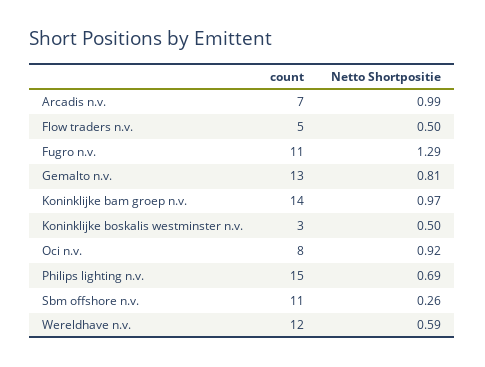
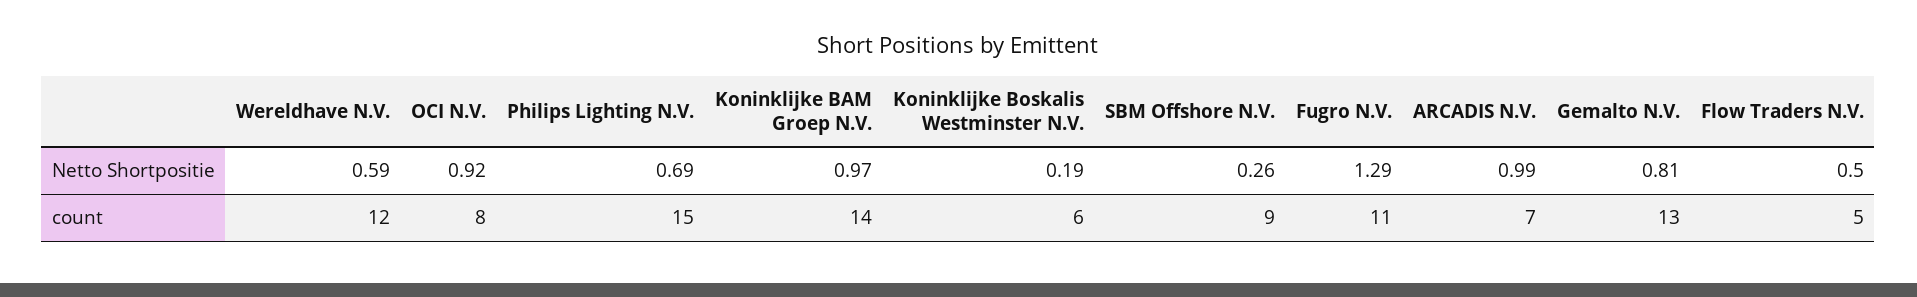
count, Koninklijke boskalis westminster n.v.: 3 -> 6
Netto Shortpositie, Koninklijke boskalis westminster n.v.: 0.5 -> 0.19
count, Sbm offshore n.v.: 11 -> 9

